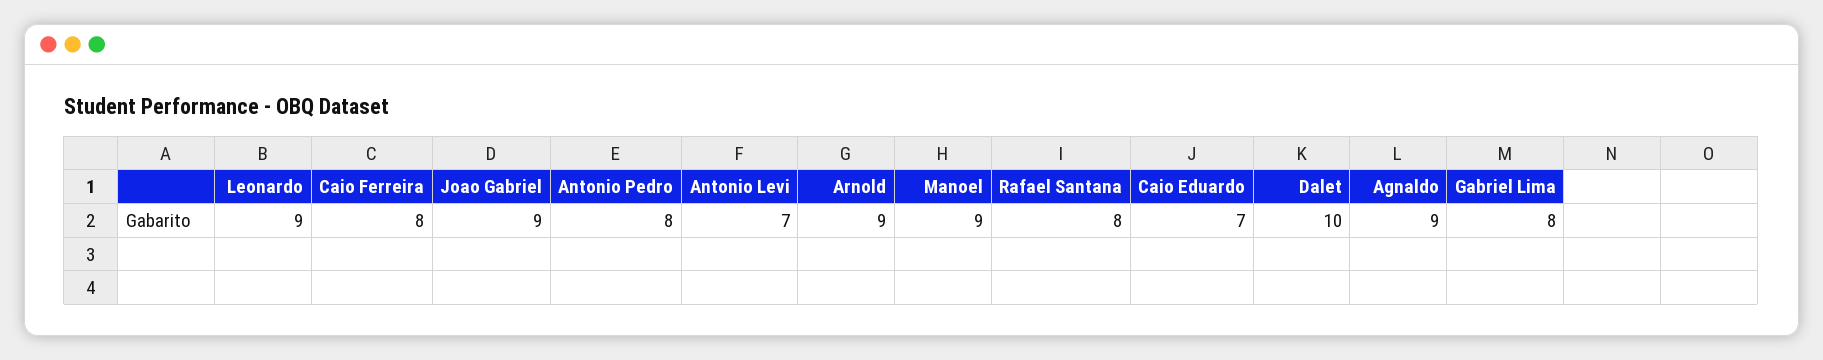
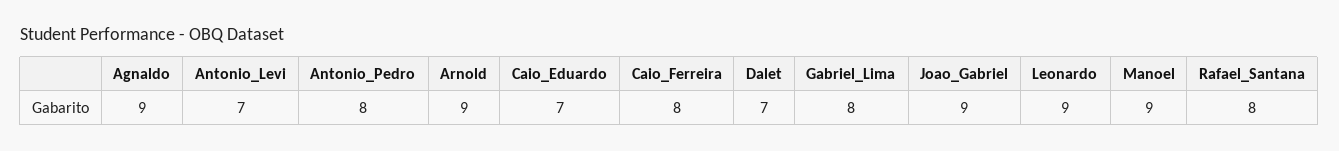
Dalet: 10 -> 7

